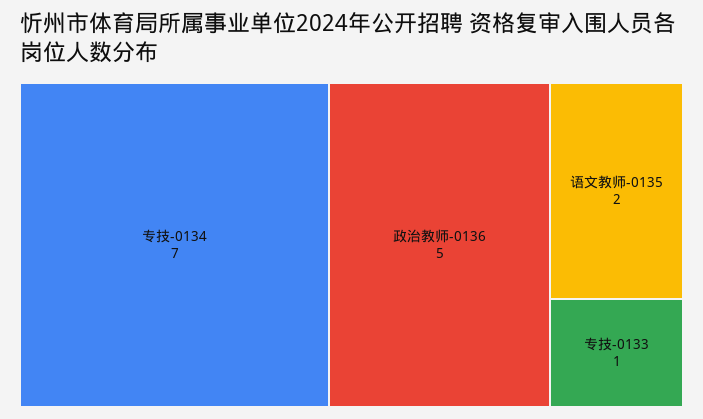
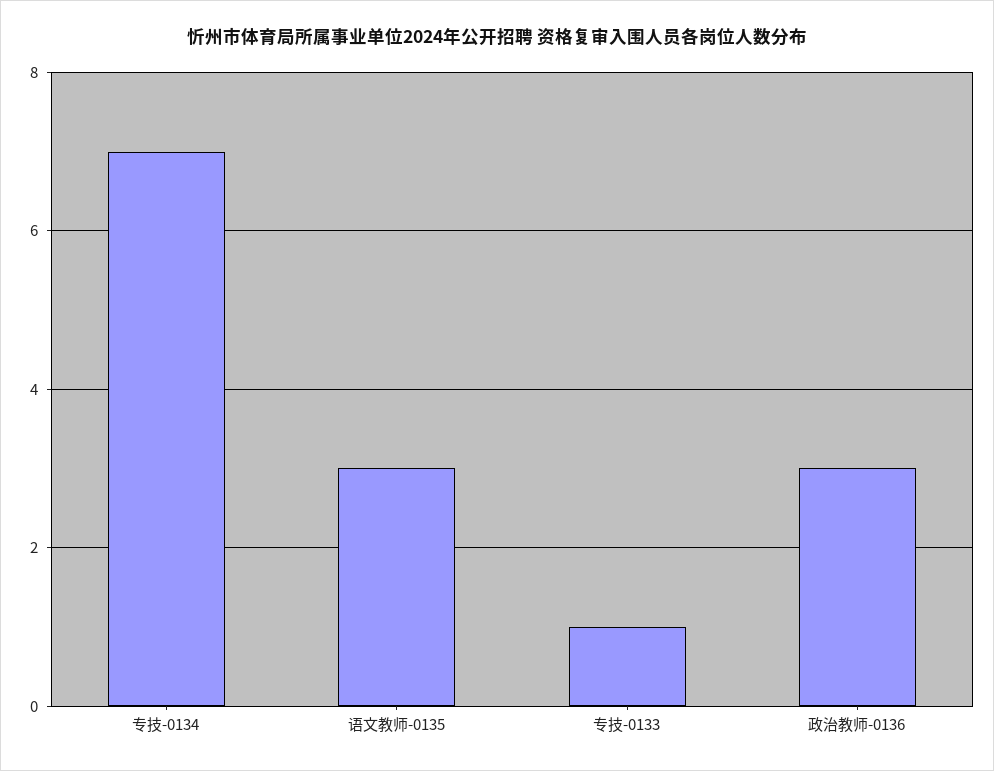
政治教师-0136: 5 -> 3
语文教师-0135: 2 -> 3

